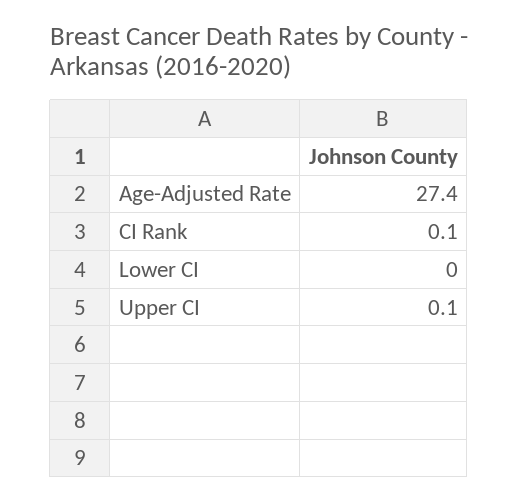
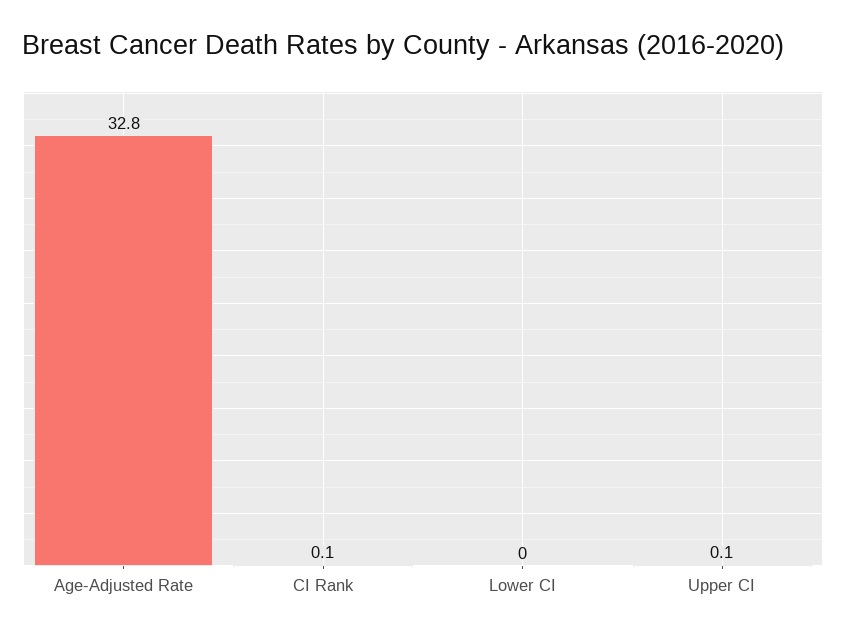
Age-Adjusted Rate: 27.4 -> 32.8

